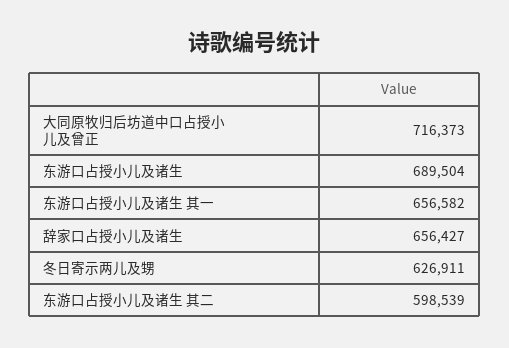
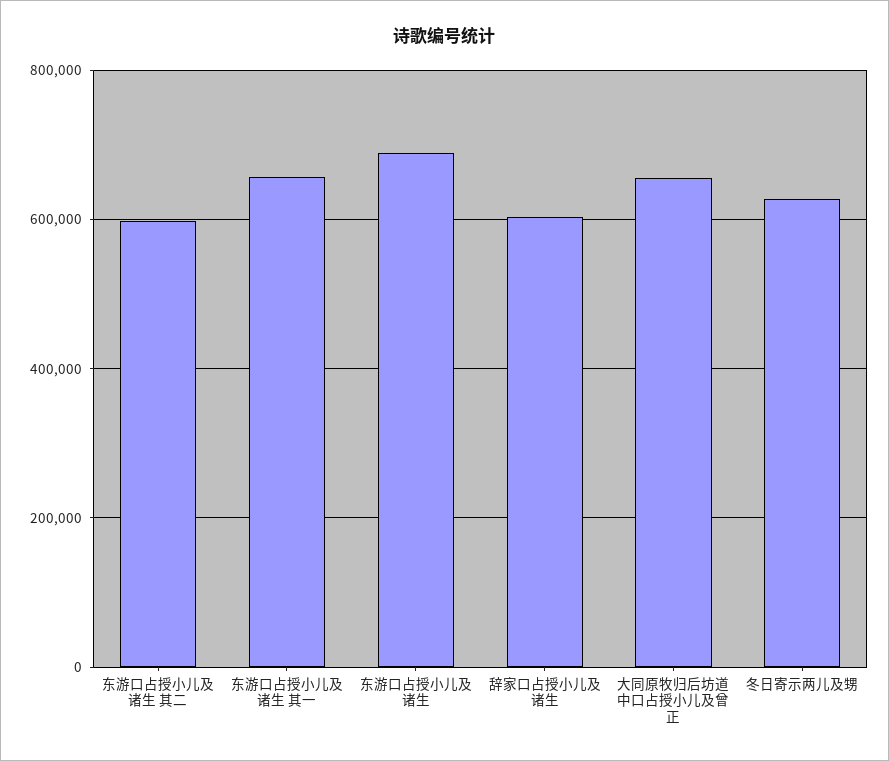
大同原牧归后坊道中口占授小儿及曾正: 716373 -> 660000
辞家口占授小儿及诸生: 656427 -> 600000

